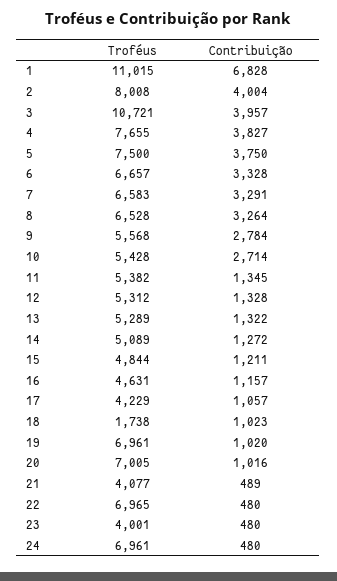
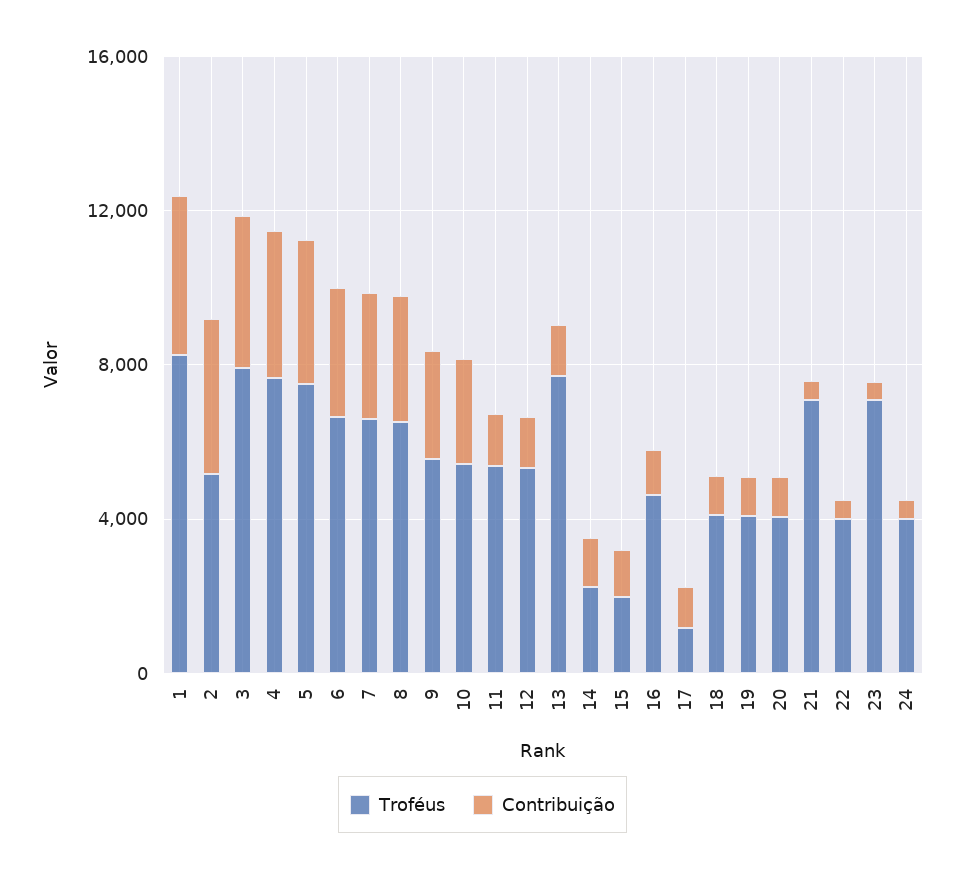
Troféus, 1: 11015 -> 8000
Contribuição, 1: 6828 -> 4000
Troféus, 2: 8008 -> 5000
Troféus, 3: 10721 -> 8000
Troféus, 13: 5289 -> 8000
Troféus, 14: 5089 -> 2000
Troféus, 15: 4844 -> 2000
Troféus, 17: 4229 -> 1000
Troféus, 18: 1738 -> 4000
Troféus, 19: 6961 -> 4000
Troféus, 20: 7005 -> 4000
Troféus, 21: 4077 -> 7000
Troféus, 22: 6965 -> 4000
Troféus, 23: 4001 -> 7000
Troféus, 24: 6961 -> 4000

